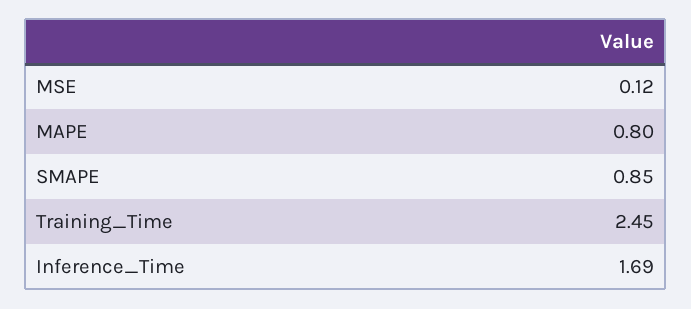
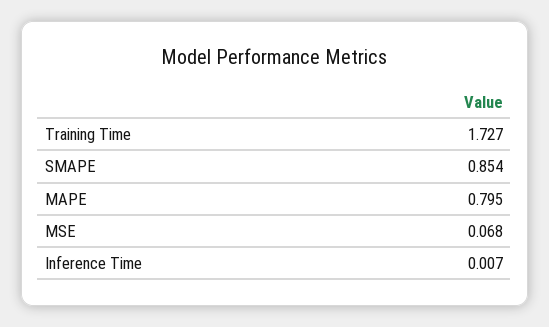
MSE: 0.12 -> 0.068
Training_Time: 2.45 -> 1.727
Inference_Time: 1.69 -> 0.007

